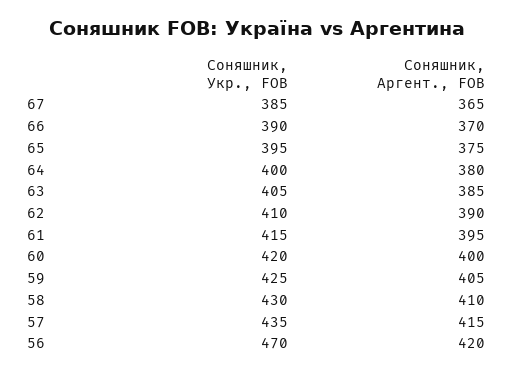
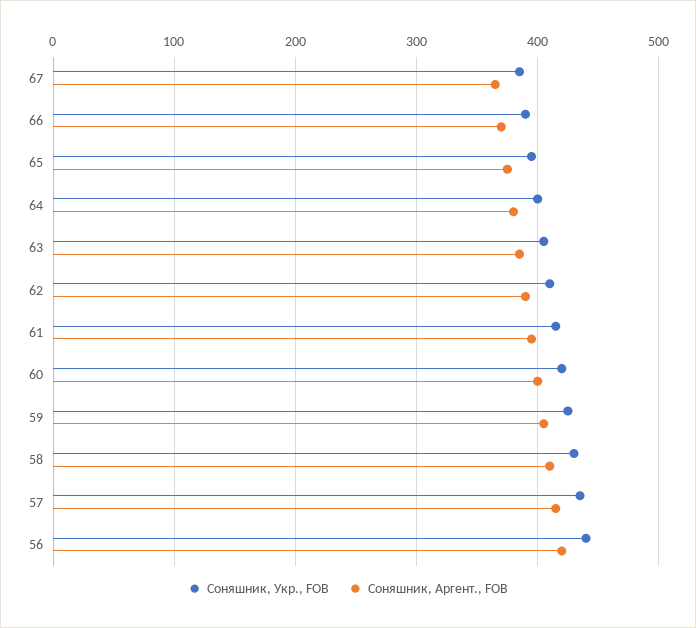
Соняшник, Укр., FOB, 56: 470 -> 440

